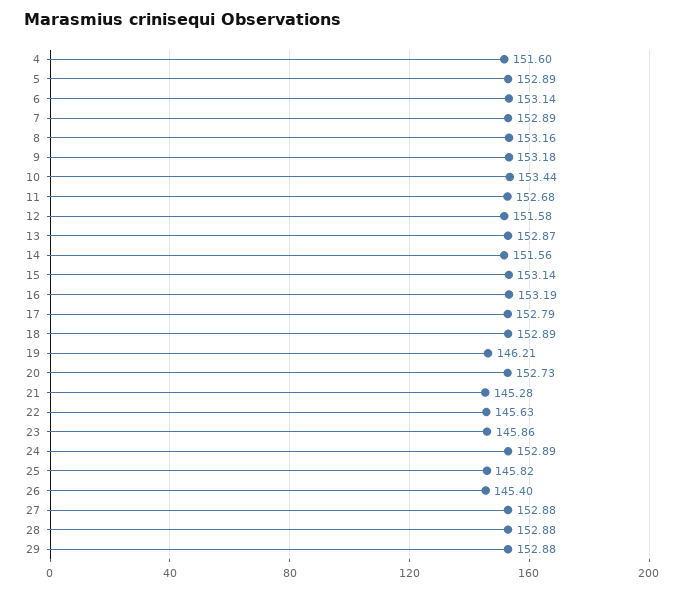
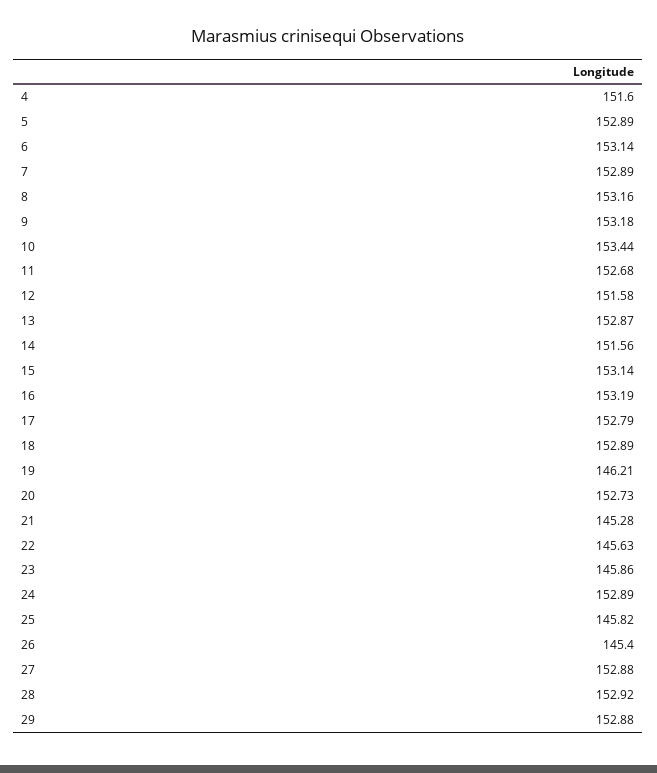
28: 152.88 -> 152.92

